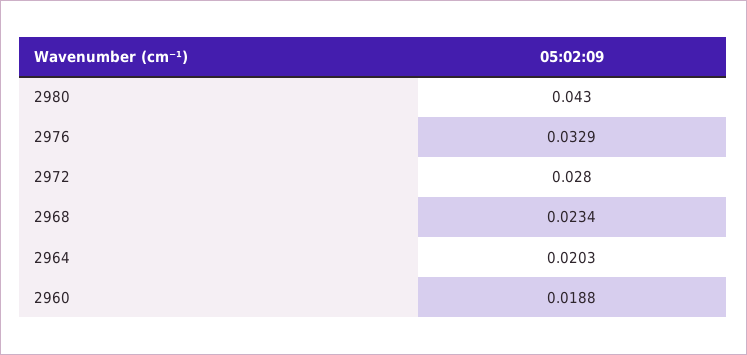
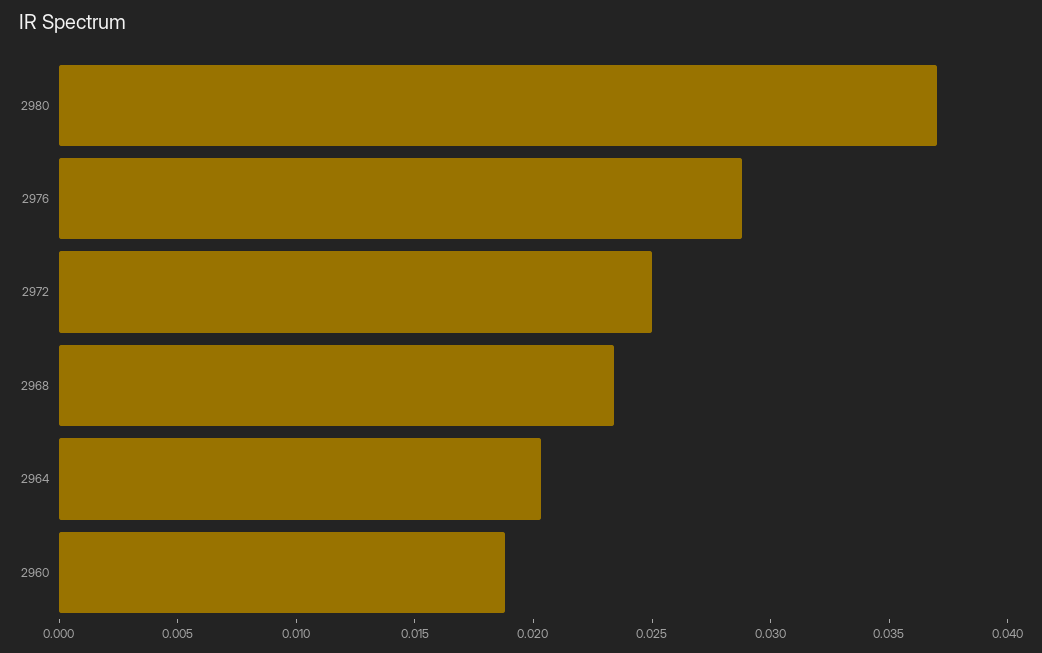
2980: 0.043 -> 0.037
2976: 0.0329 -> 0.029
2972: 0.028 -> 0.025

